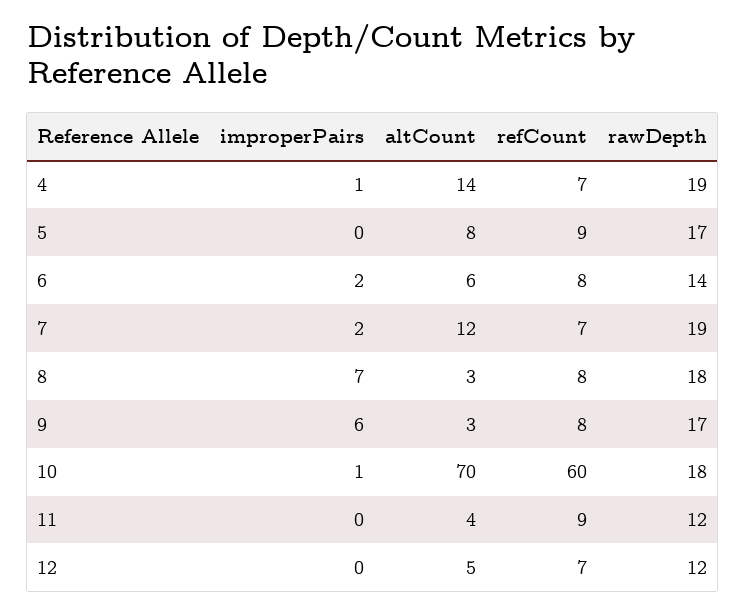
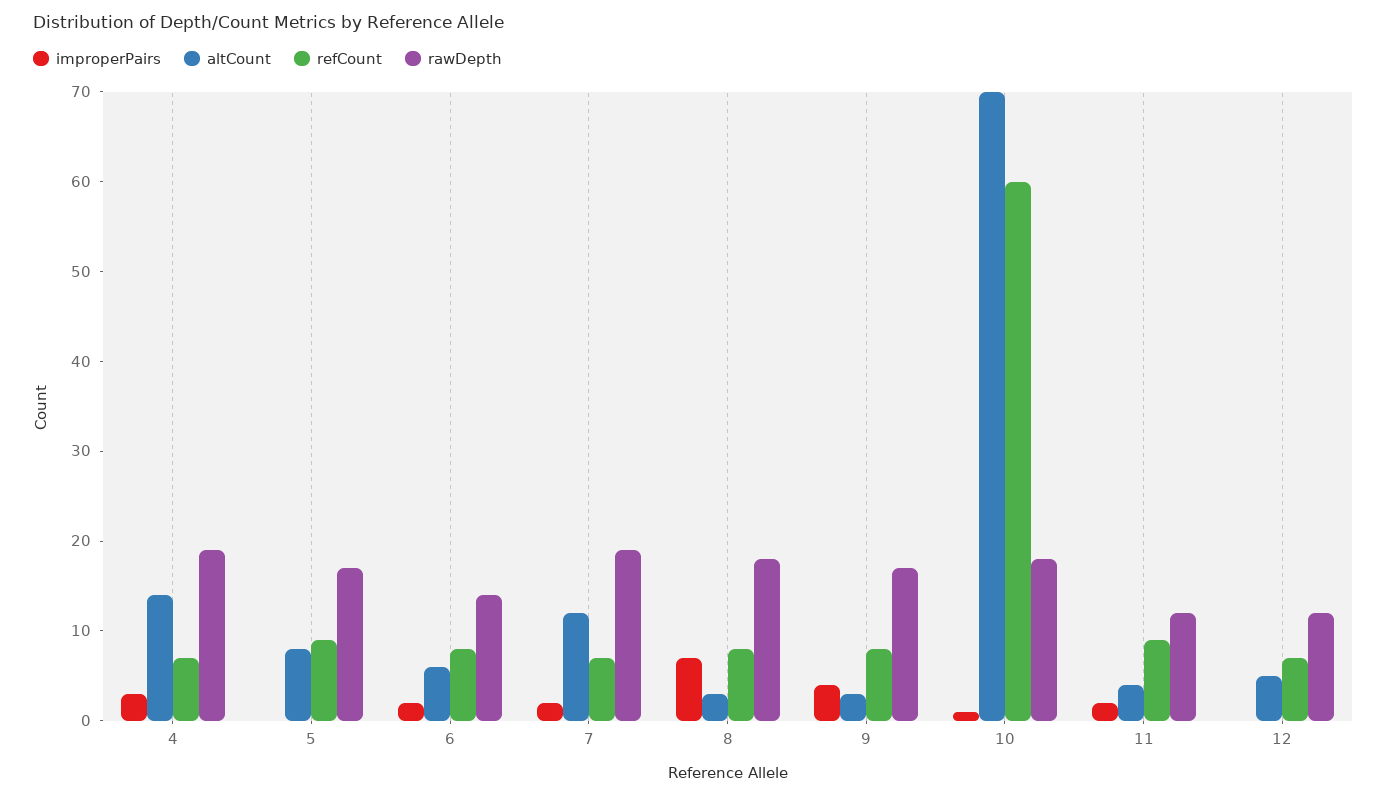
improperPairs, 4: 1 -> 3
improperPairs, 9: 6 -> 4
improperPairs, 11: 0 -> 2

